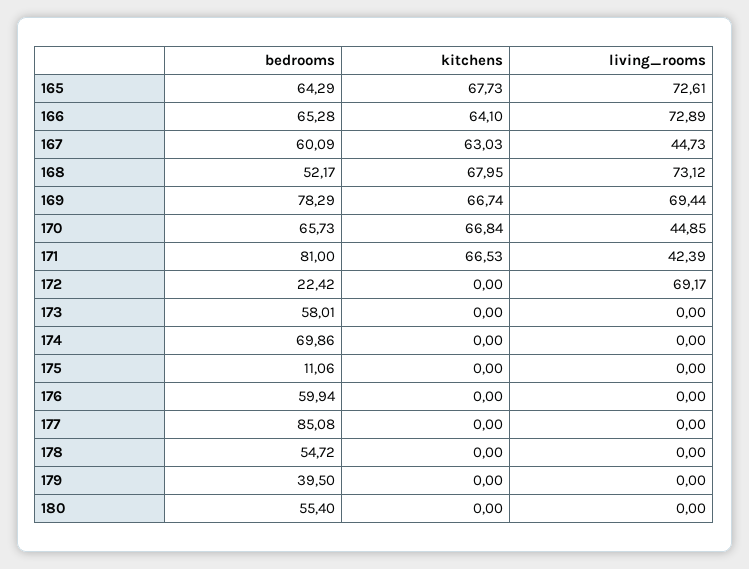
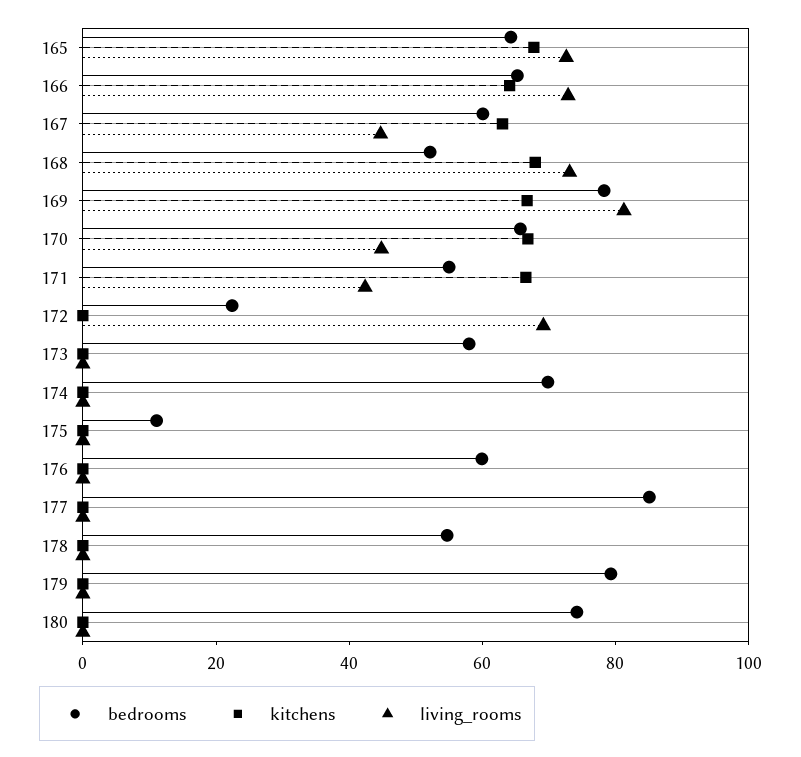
living_rooms, 169: 69.44 -> 80
bedrooms, 171: 81 -> 55
bedrooms, 179: 39.5 -> 80
bedrooms, 180: 55.4 -> 75

